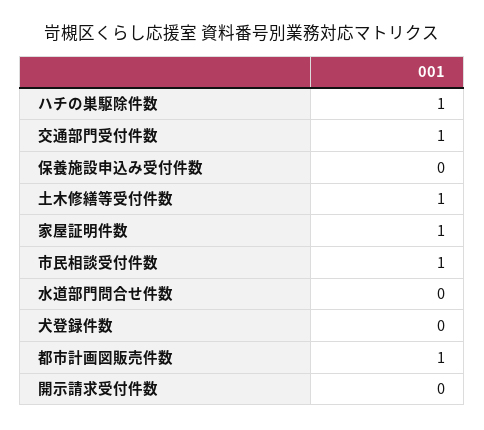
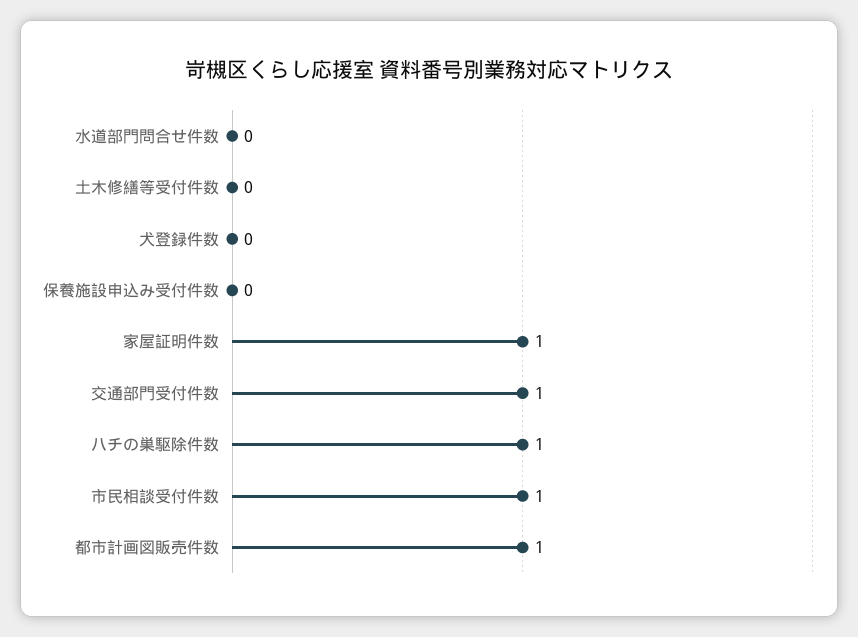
土木修繕等受付件数: 1 -> 0
開示請求受付件数: 0 -> none

